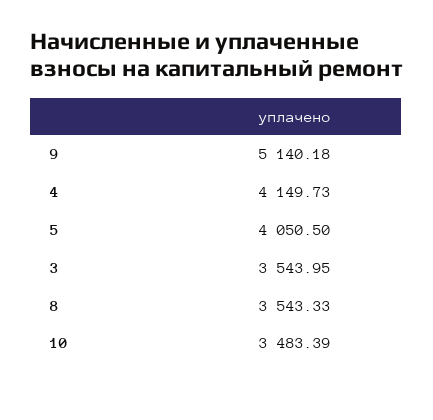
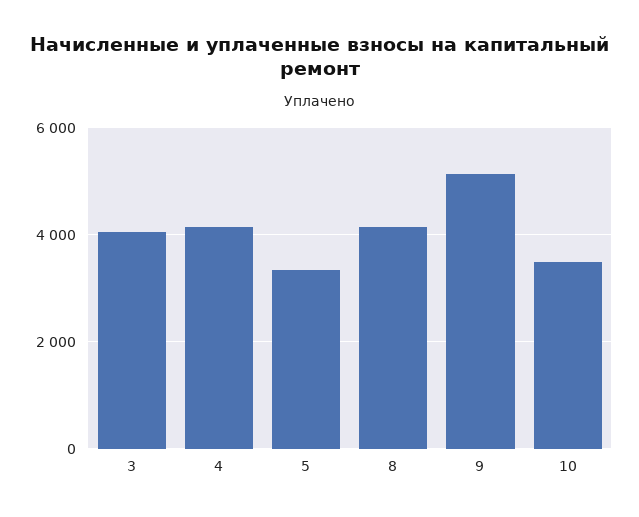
5: 4050.5 -> 3400
3: 3543.95 -> 4000
8: 3543.33 -> 4200

